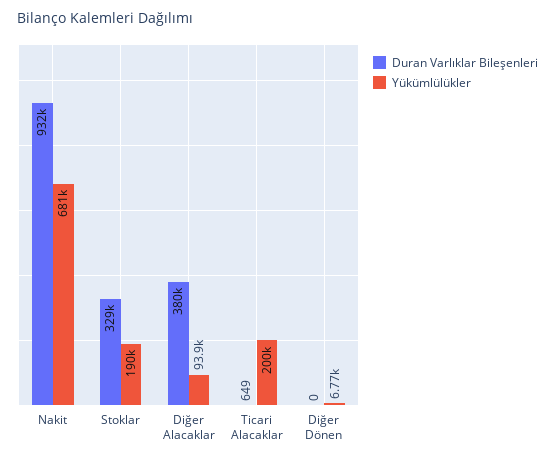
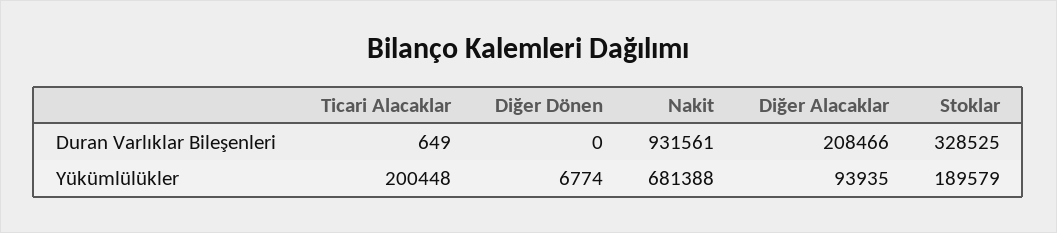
Duran Varlıklar Bileşenleri, Diğer Alacaklar: 380000 -> 208466

